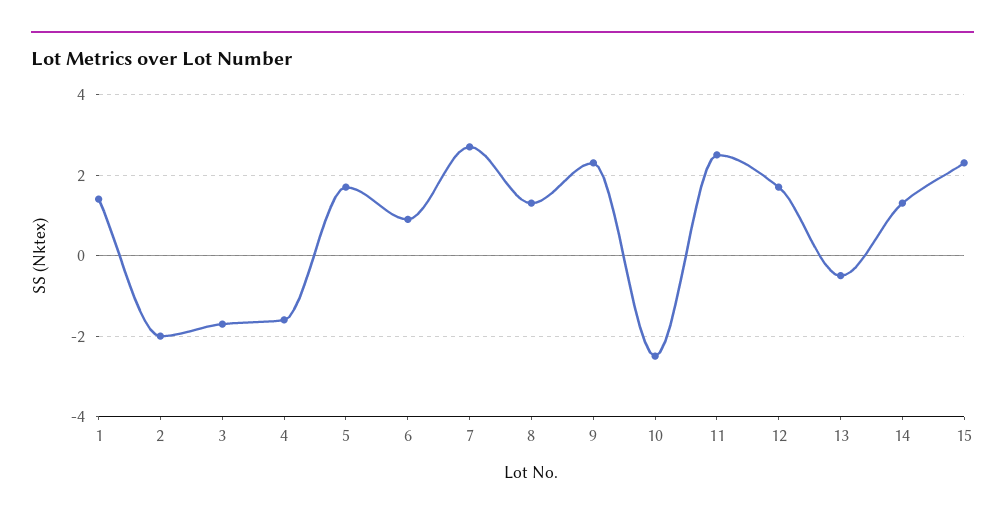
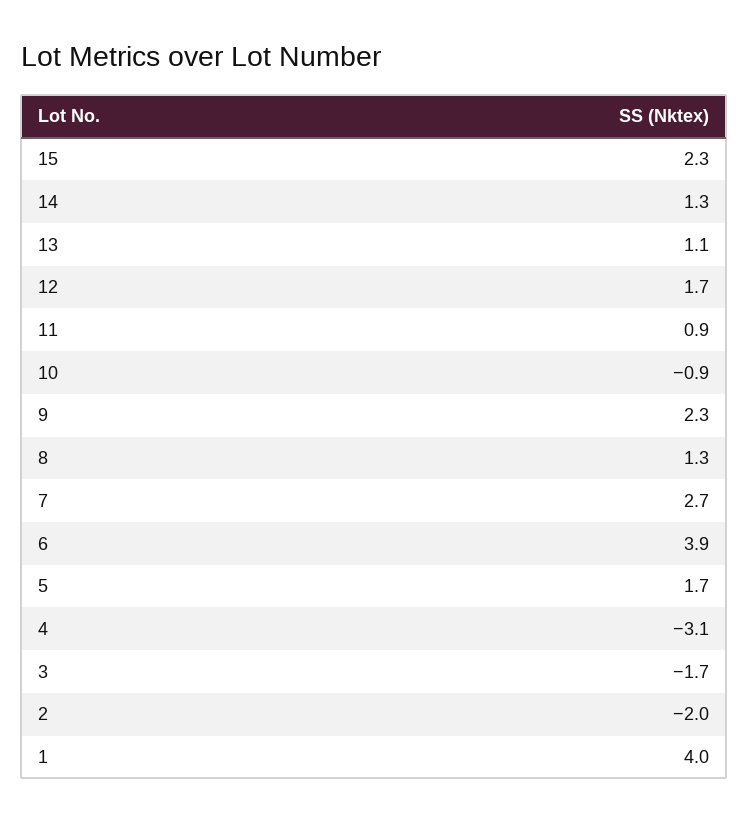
1: 1.5 -> 4
4: -1.5 -> -3.1
6: 1 -> 3.9
10: -2.5 -> -0.9
11: 2.5 -> 0.9
13: -0.5 -> 1.1

